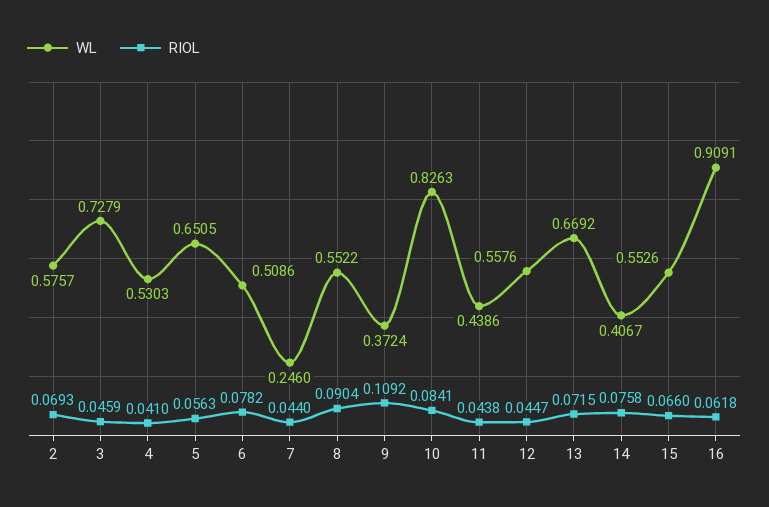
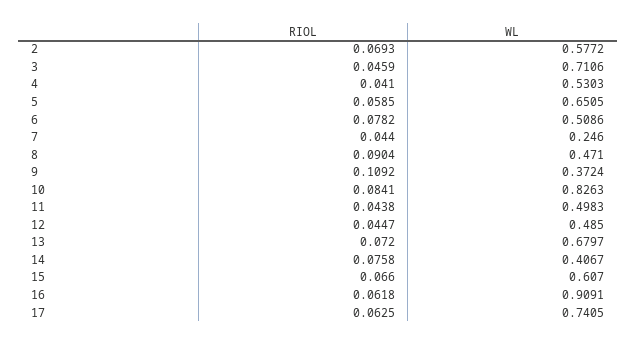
WL, 2: 0.5757 -> 0.5772
WL, 3: 0.7279 -> 0.7106
RIOL, 5: 0.0563 -> 0.0585
WL, 8: 0.5522 -> 0.471
WL, 11: 0.4386 -> 0.4983
WL, 12: 0.5576 -> 0.485
WL, 13: 0.6692 -> 0.6797
RIOL, 13: 0.0715 -> 0.072
WL, 15: 0.5526 -> 0.607
RIOL, 17: none -> 0.0625
WL, 17: none -> 0.7405

